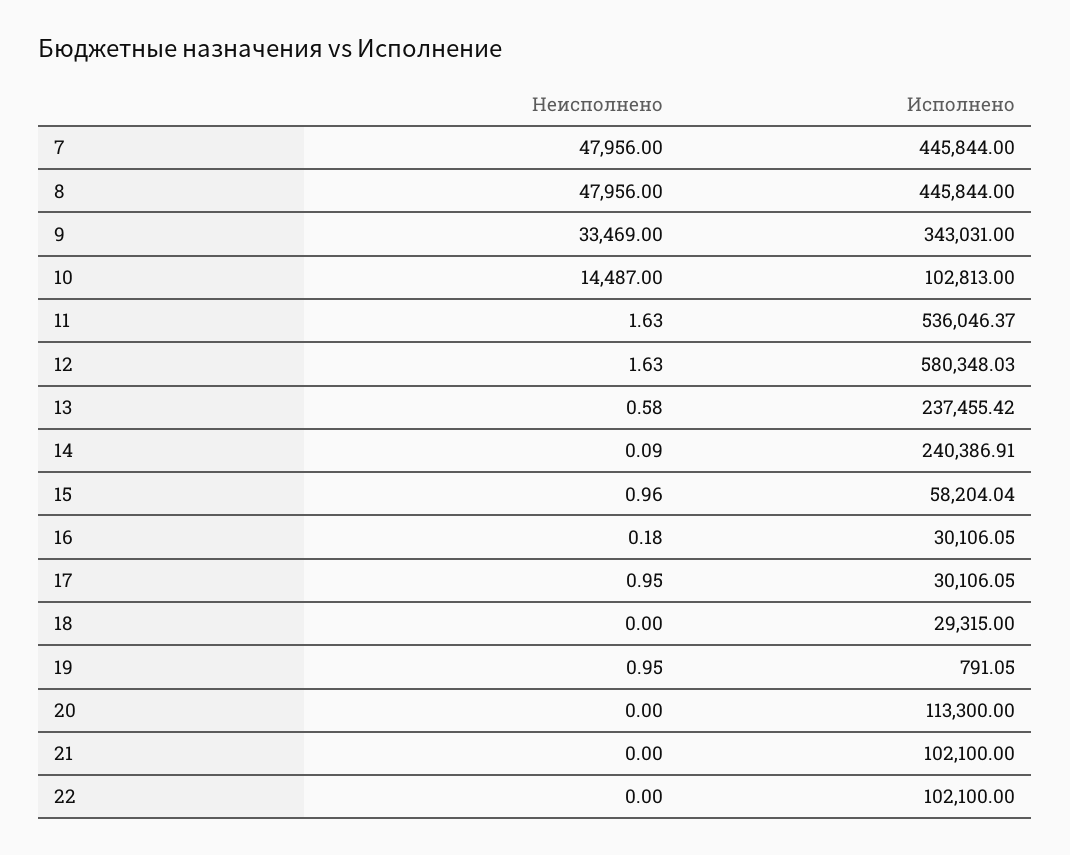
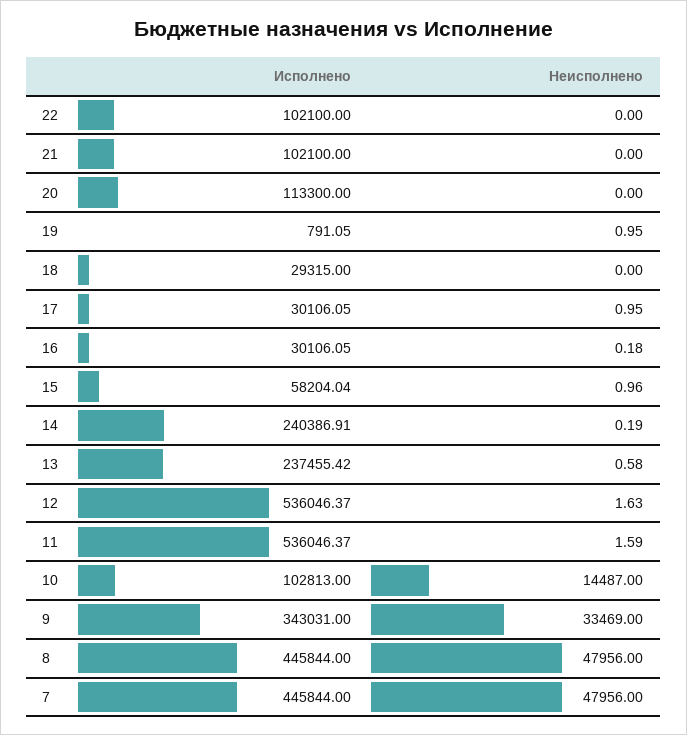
Неисполнено, 11: 1.63 -> 1.59
Исполнено, 12: 580348.03 -> 536046.37
Неисполнено, 14: 0.09 -> 0.19

